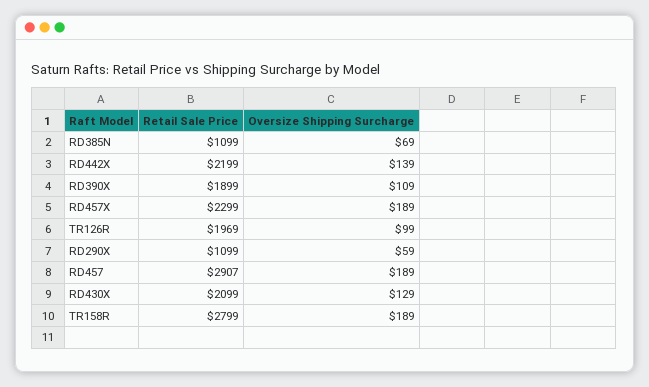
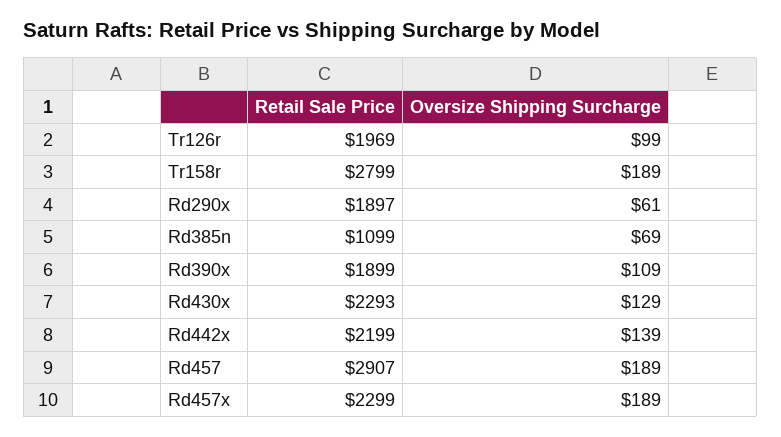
Retail Sale Price, RD290X: 1099 -> 1897
Oversize Shipping Surcharge, RD290X: 59 -> 61
Retail Sale Price, RD430X: 2099 -> 2293

